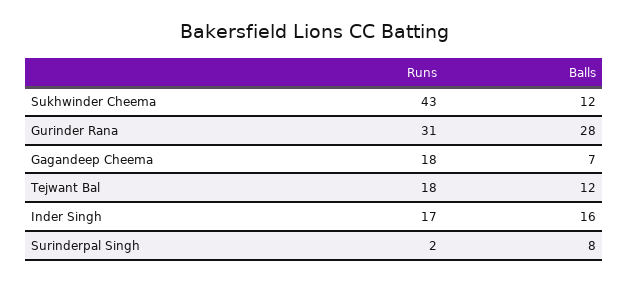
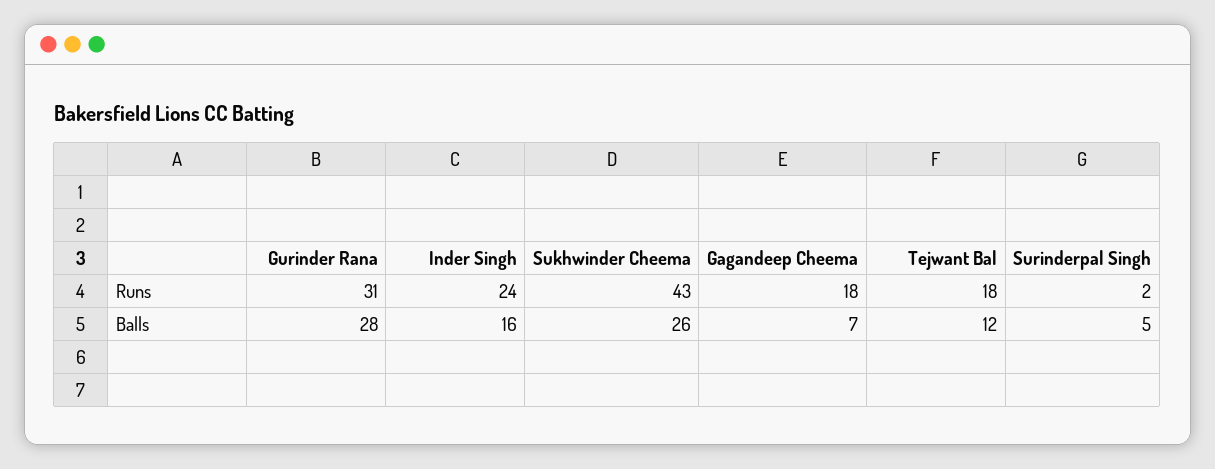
Balls, Sukhwinder Cheema: 12 -> 26
Runs, Inder Singh: 17 -> 24
Balls, Surinderpal Singh: 8 -> 5

